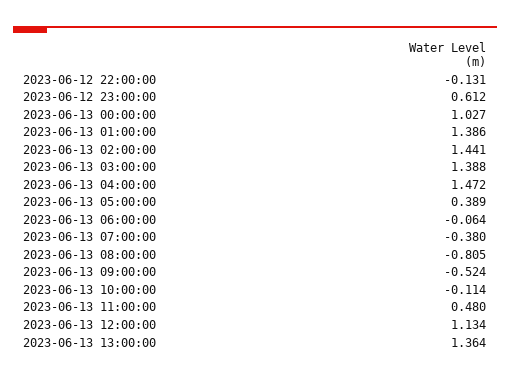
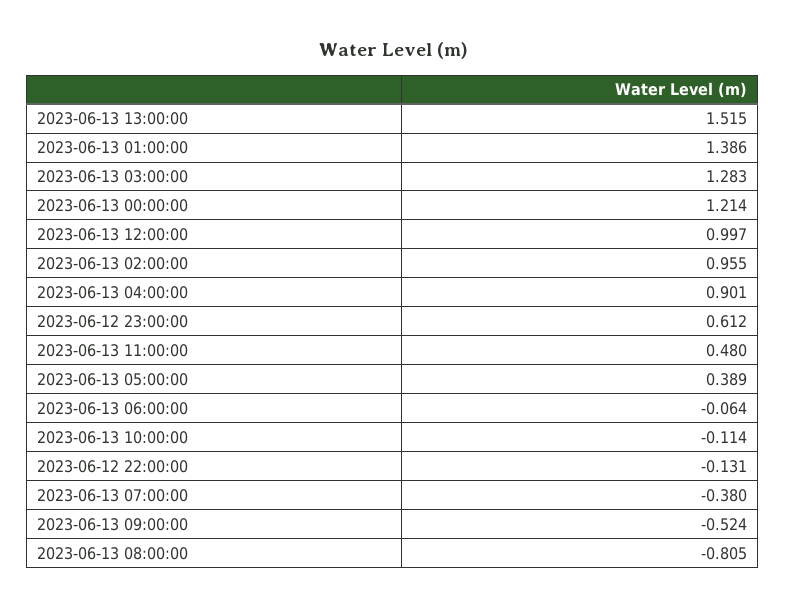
2023-06-13 00:00:00: 1.027 -> 1.214
2023-06-13 02:00:00: 1.441 -> 0.955
2023-06-13 03:00:00: 1.388 -> 1.283
2023-06-13 04:00:00: 1.472 -> 0.901
2023-06-13 12:00:00: 1.134 -> 0.997
2023-06-13 13:00:00: 1.364 -> 1.515

